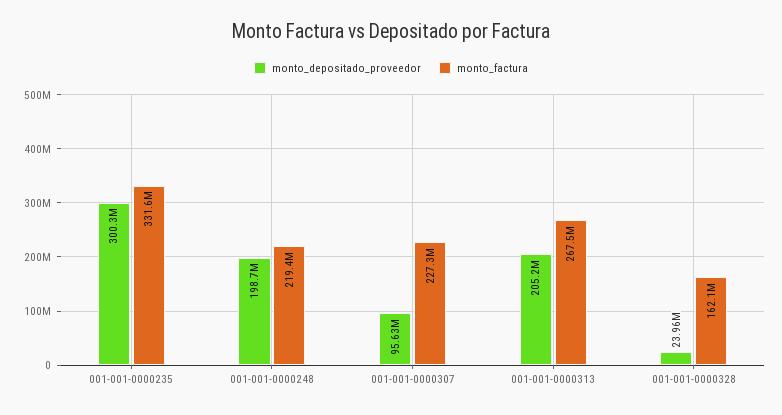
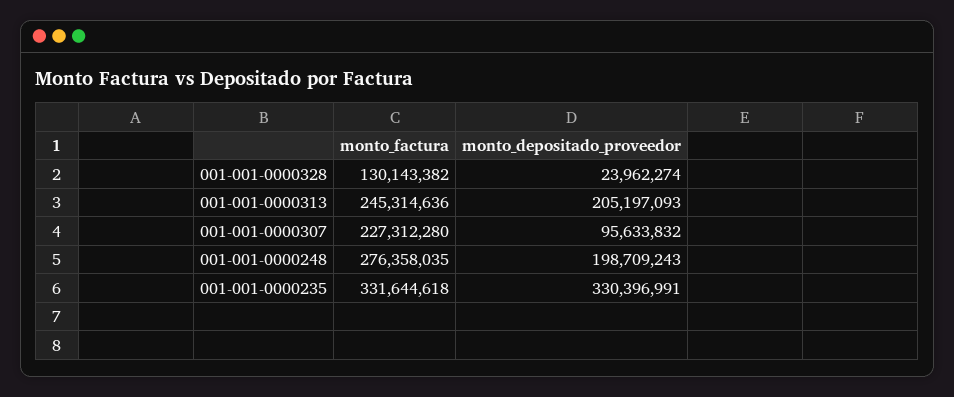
monto_depositado_proveedor, 001-001-0000235: 300300000 -> 330396991
monto_factura, 001-001-0000248: 219400000 -> 276358035
monto_factura, 001-001-0000313: 267500000 -> 245314636
monto_factura, 001-001-0000328: 162100000 -> 130143382

